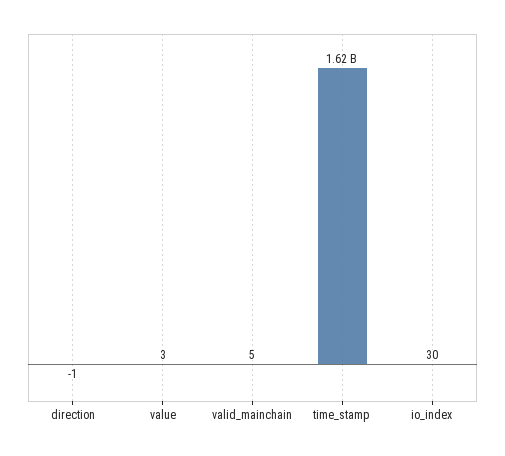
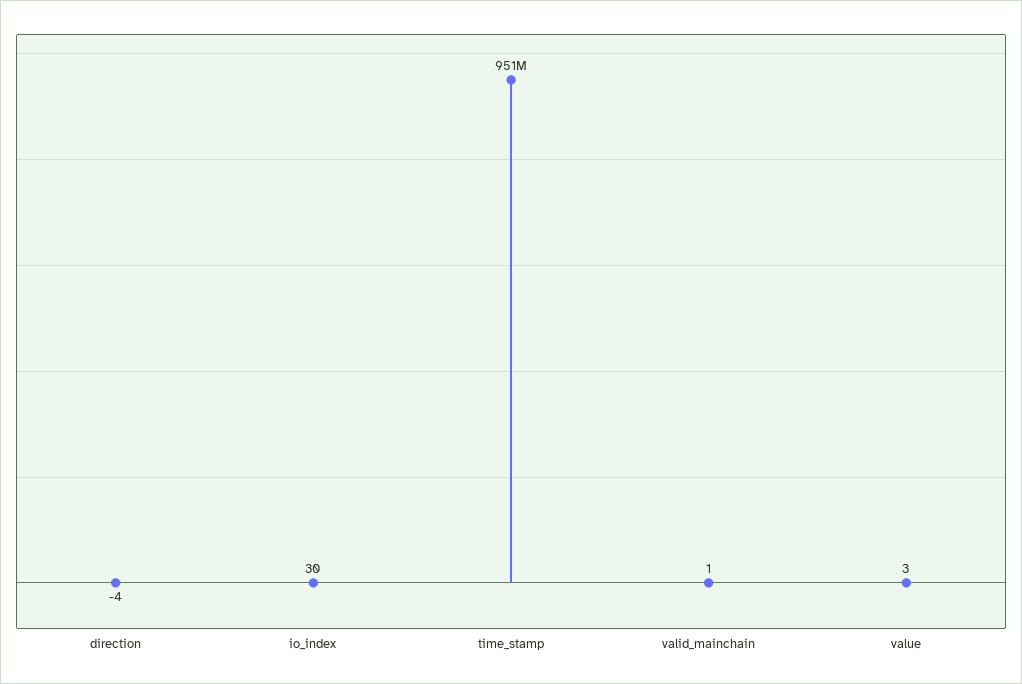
direction: -1 -> -4
valid_mainchain: 5 -> 1
time_stamp: 1620000000 -> 951000000

